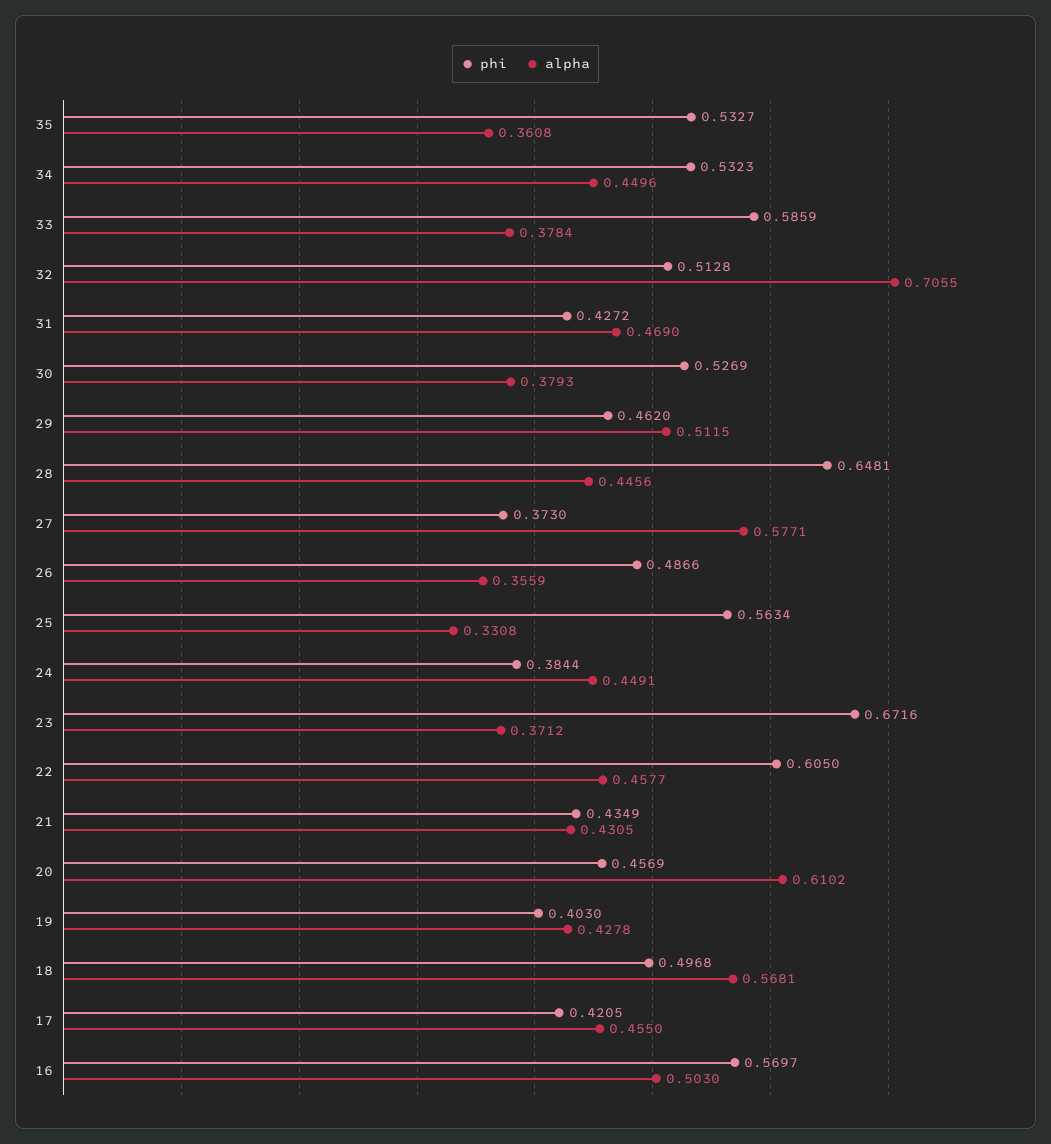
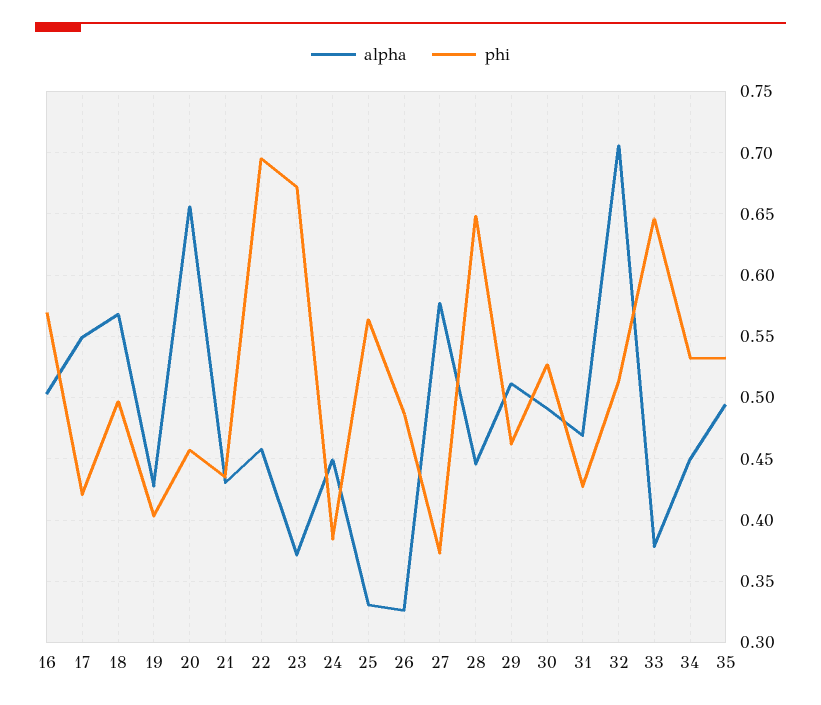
alpha, 35: 0.3608 -> 0.495
phi, 33: 0.5859 -> 0.645
alpha, 30: 0.3793 -> 0.49
alpha, 26: 0.3559 -> 0.325
phi, 22: 0.605 -> 0.695
alpha, 20: 0.6102 -> 0.655
alpha, 17: 0.455 -> 0.55

